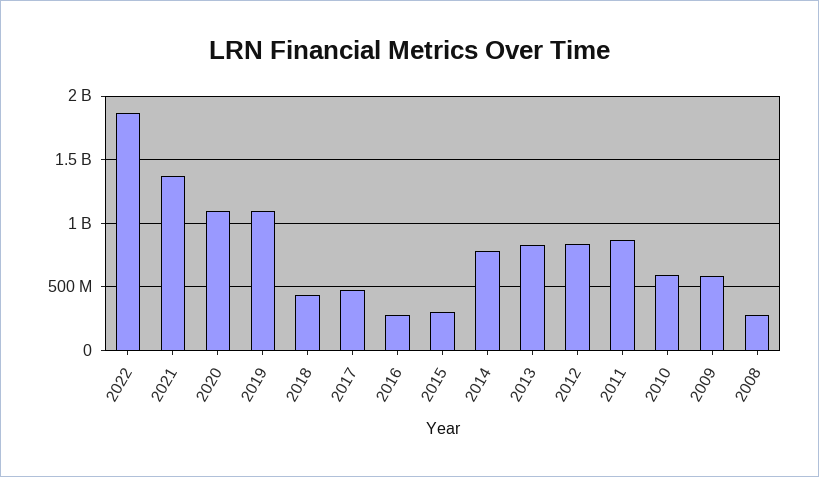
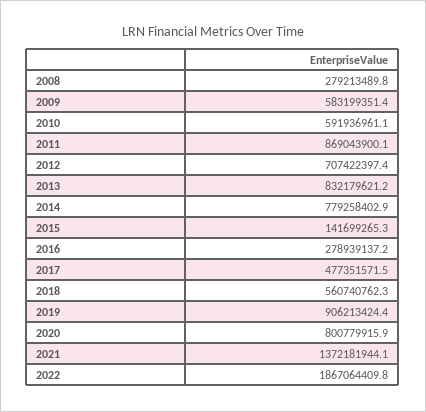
2020: 1100000000 -> 800779915.9
2019: 1100000000 -> 906213424.4
2018: 450000000 -> 560740762.3
2015: 300000000 -> 141699265.3
2012: 850000000 -> 707422397.4

